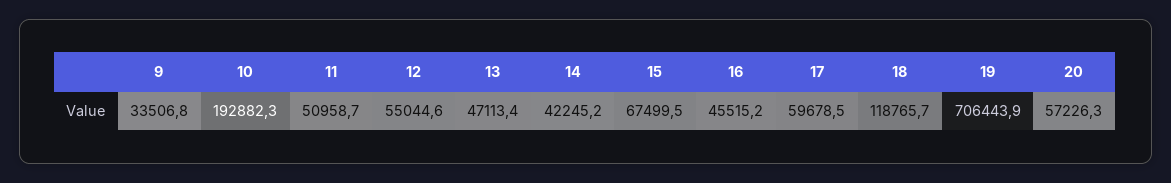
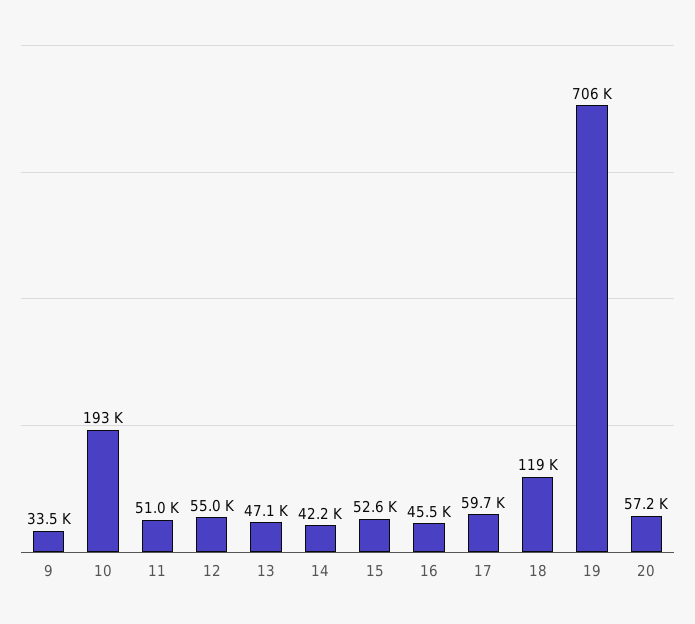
15: 67499.5 -> 52600

